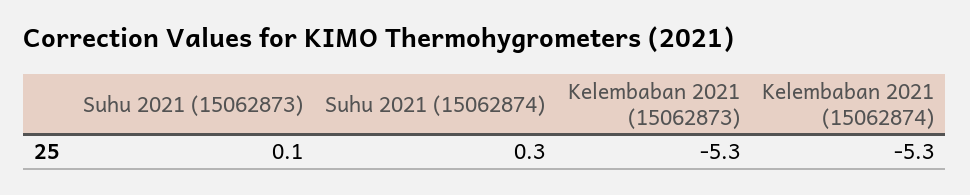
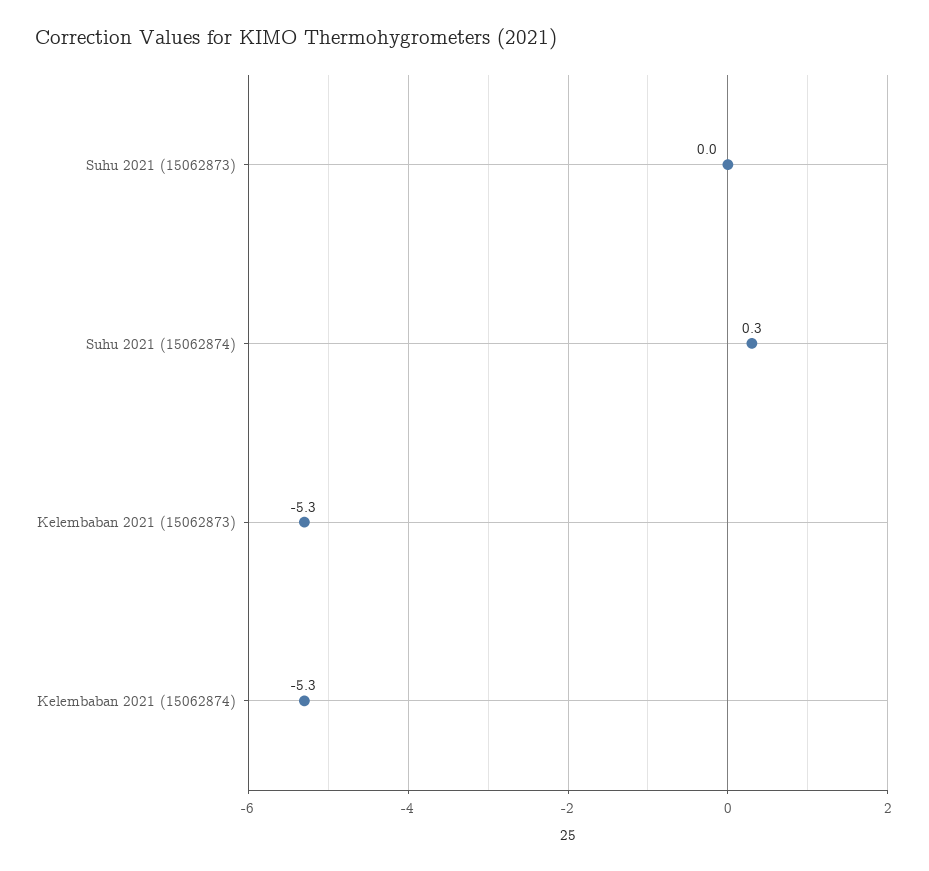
Suhu 2021 (15062873): 0.1 -> 0

